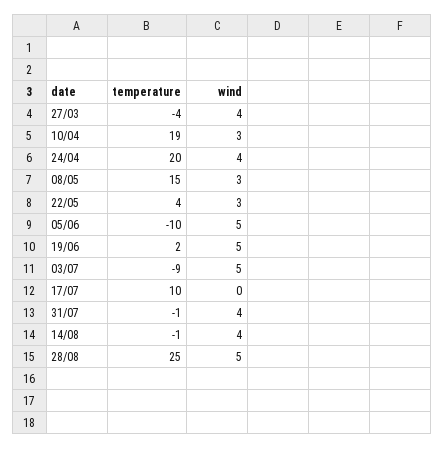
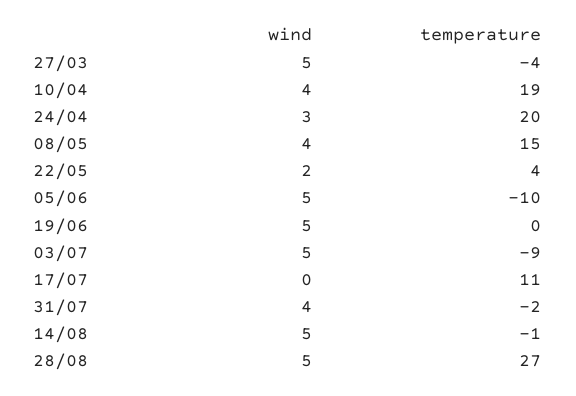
wind, 27/03: 4 -> 5
wind, 10/04: 3 -> 4
wind, 24/04: 4 -> 3
wind, 08/05: 3 -> 4
wind, 22/05: 3 -> 2
temperature, 19/06: 2 -> 0
temperature, 17/07: 10 -> 11
temperature, 31/07: -1 -> -2
wind, 14/08: 4 -> 5
temperature, 28/08: 25 -> 27

